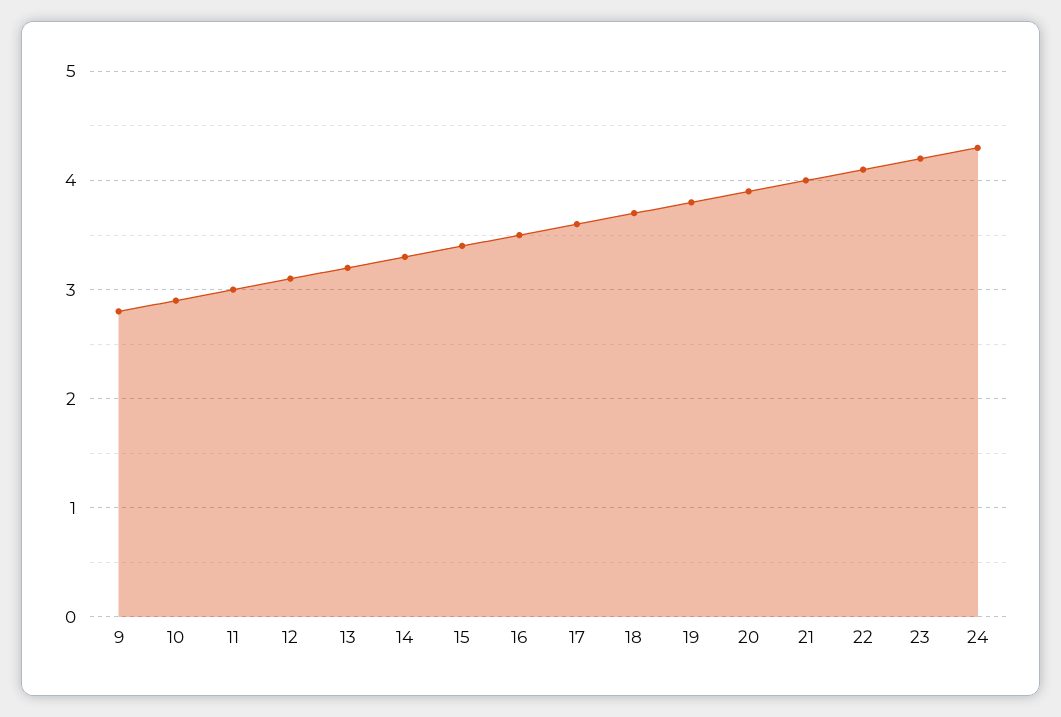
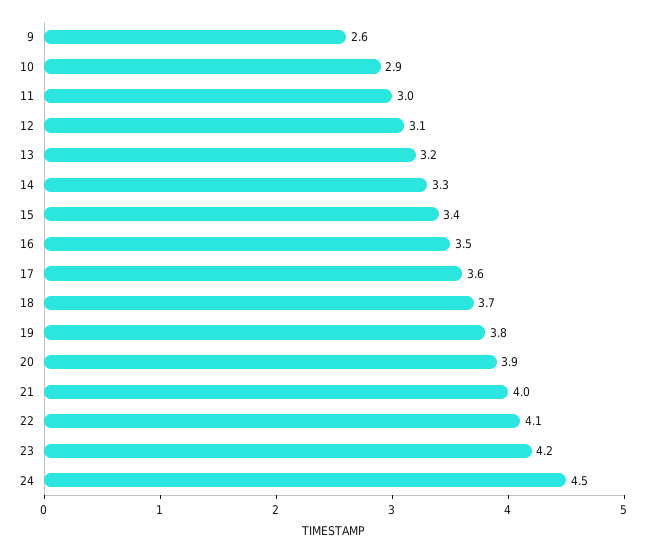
9: 2.8 -> 2.6
24: 4.3 -> 4.5

